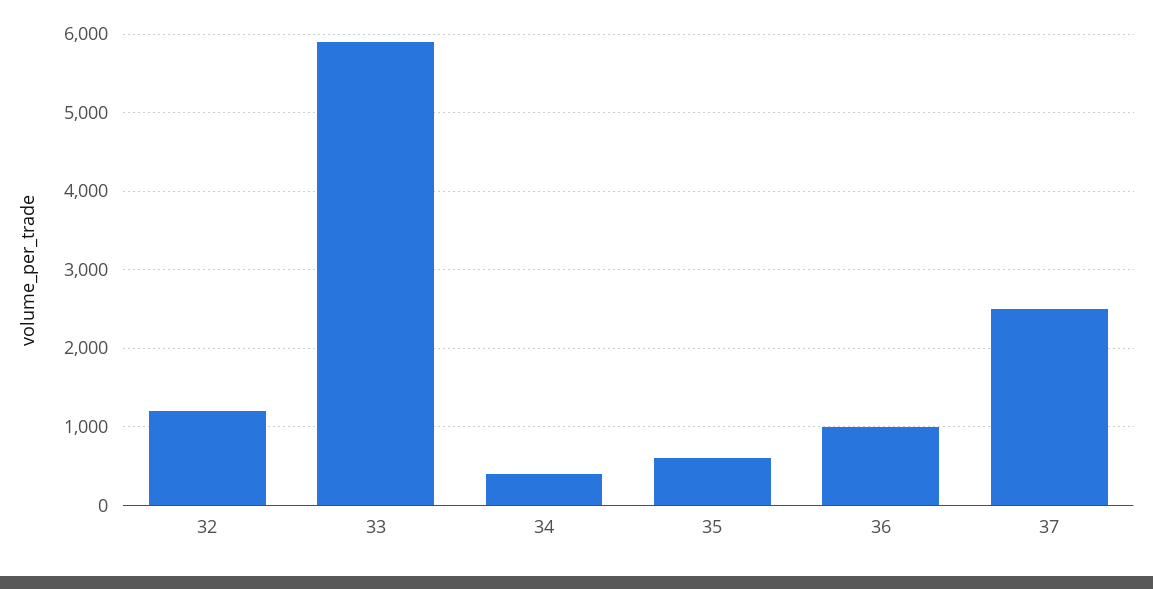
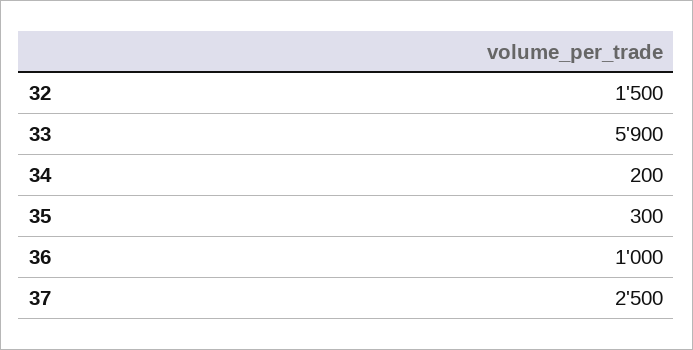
32: 1200 -> 1500
34: 400 -> 200
35: 600 -> 300

